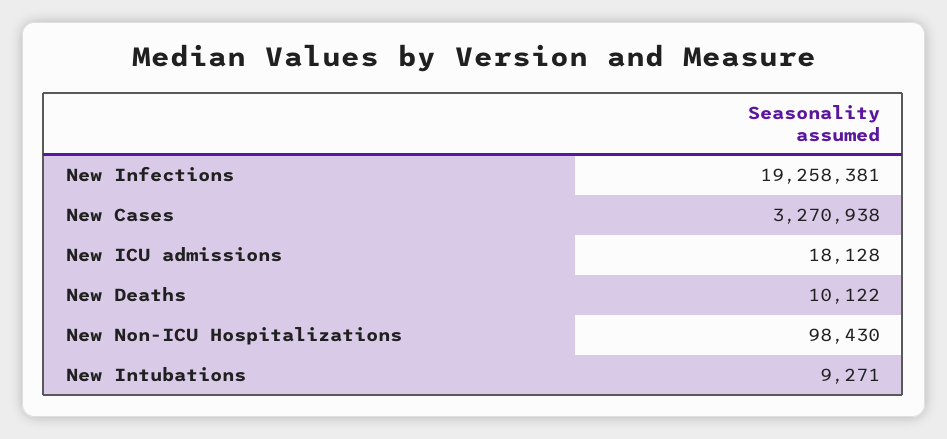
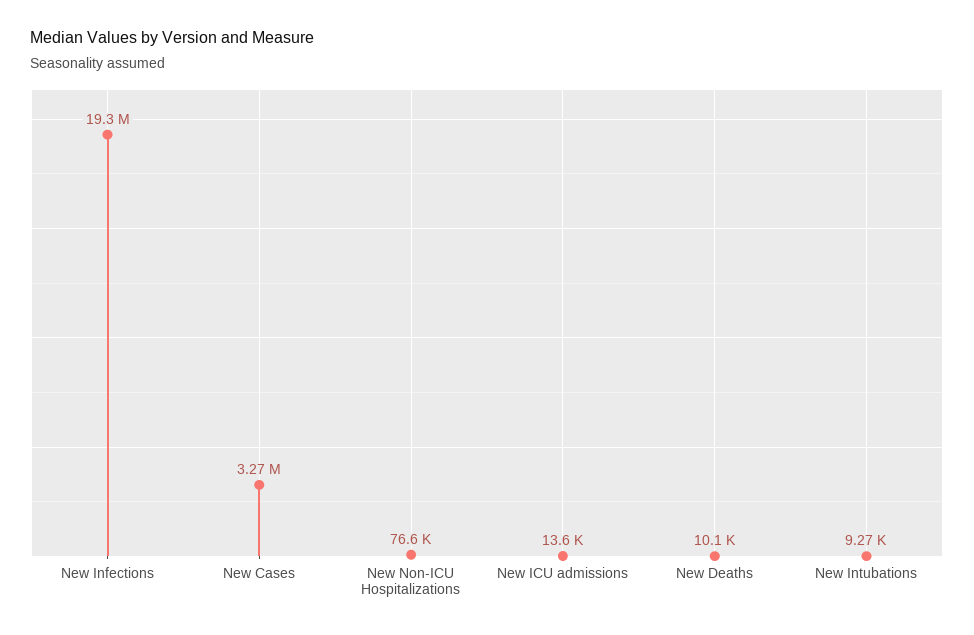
New ICU admissions: 18128 -> 13600
New Non-ICU Hospitalizations: 98430 -> 76600

